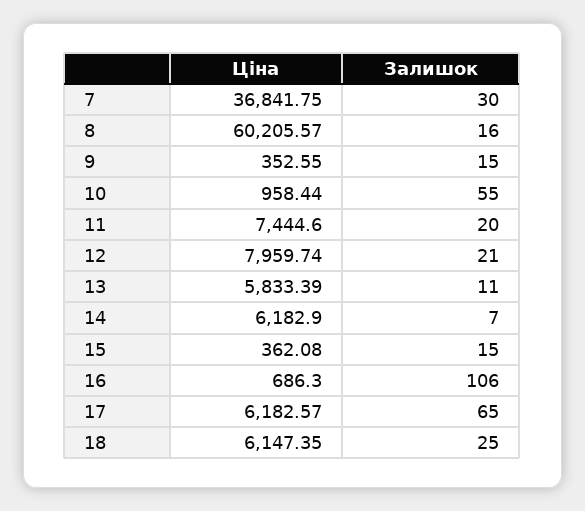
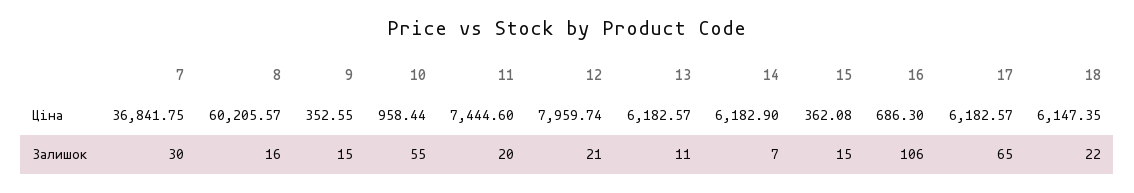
Ціна, 13: 5833.39 -> 6182.57
Залишок, 18: 25 -> 22

